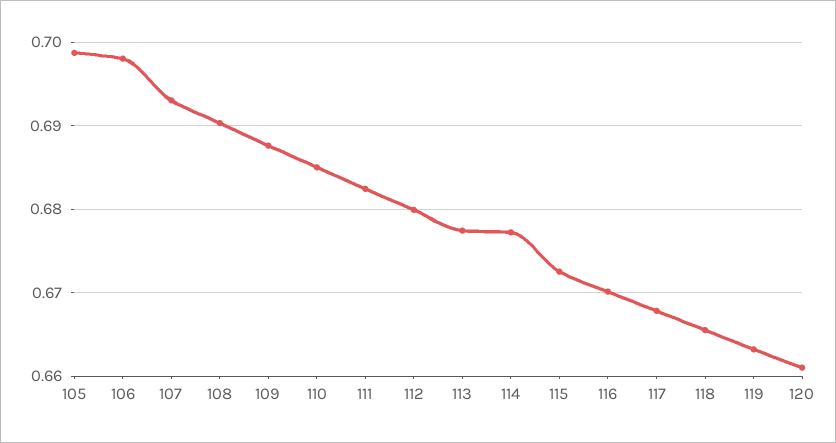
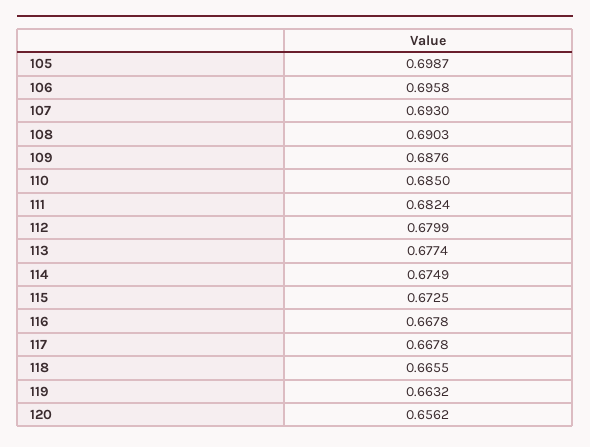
106: 0.698 -> 0.6958
114: 0.677 -> 0.6749
116: 0.67 -> 0.6678
120: 0.661 -> 0.6562

